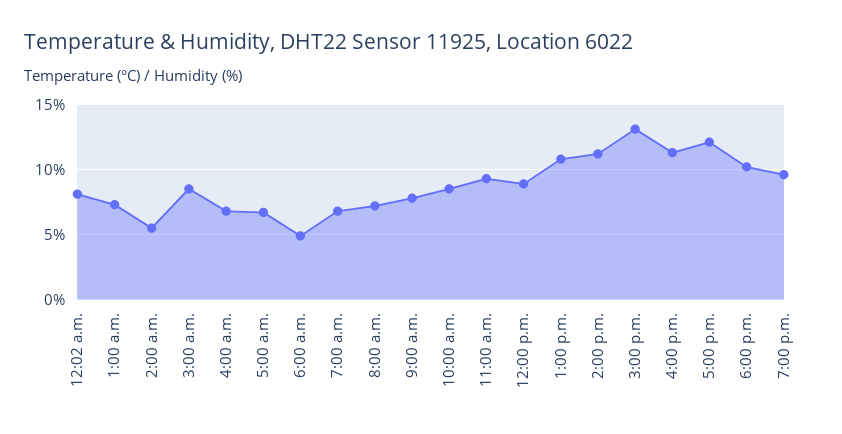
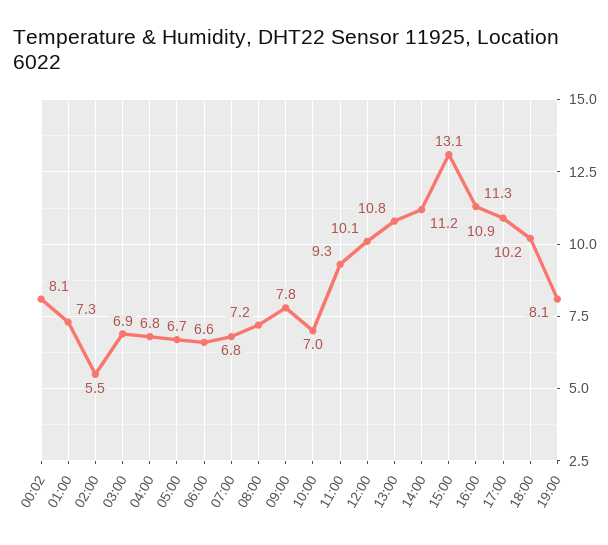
3:00 a.m.: 8.5 -> 6.9
6:00 a.m.: 5 -> 6.6
10:00 a.m.: 8.5 -> 7
12:00 p.m.: 9 -> 10.1
5:00 p.m.: 12 -> 10.9
7:00 p.m.: 9.5 -> 8.1

